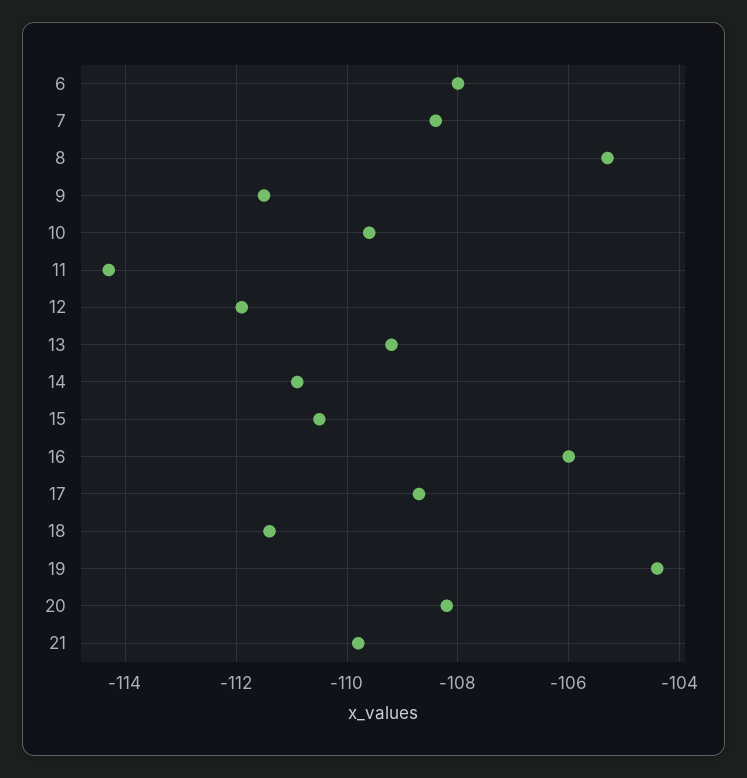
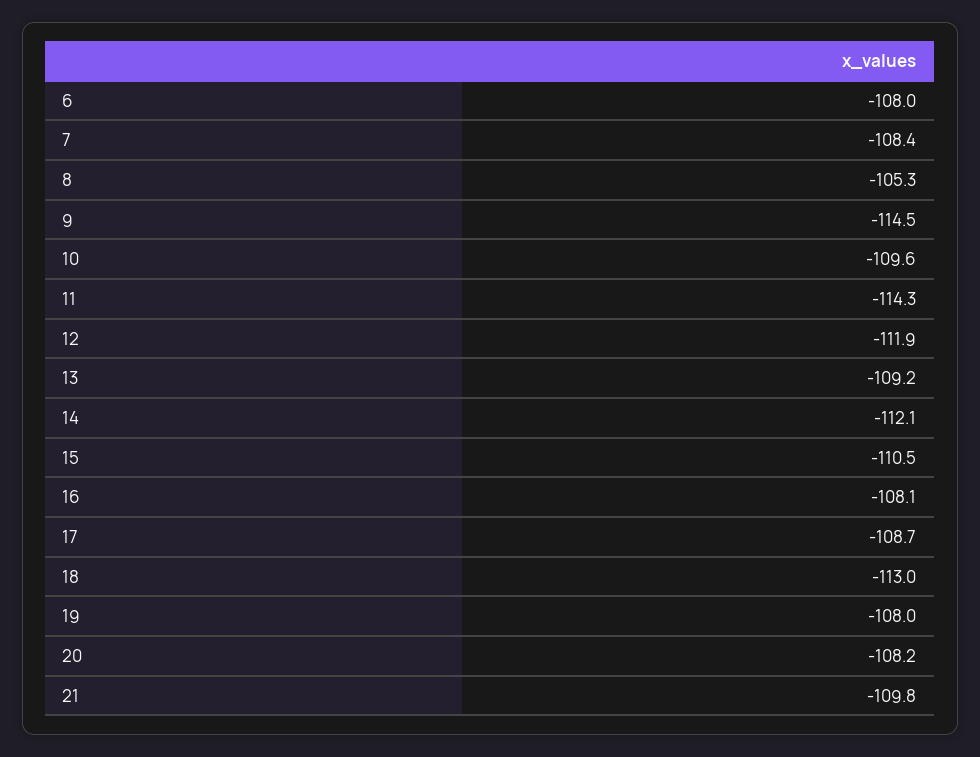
9: -111.5 -> -114.5
14: -111 -> -112.1
16: -106 -> -108.1
18: -111.5 -> -113
19: -104.5 -> -108

